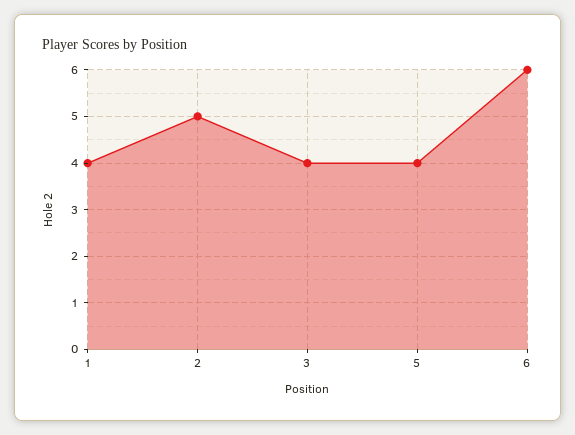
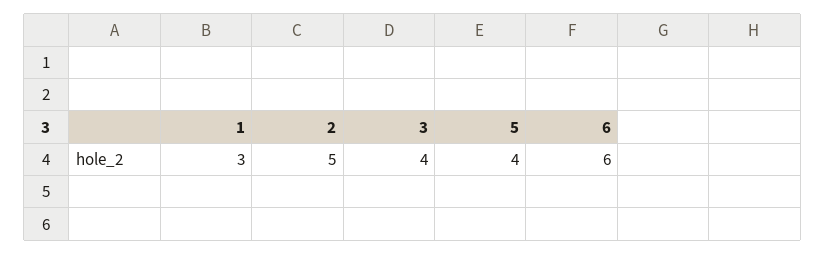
1: 4 -> 3

